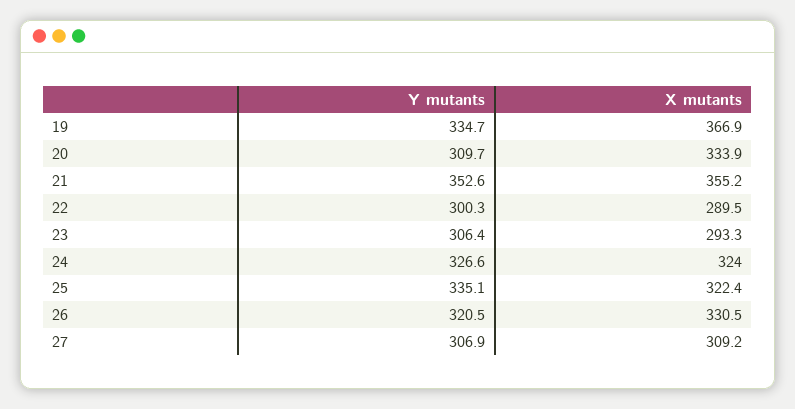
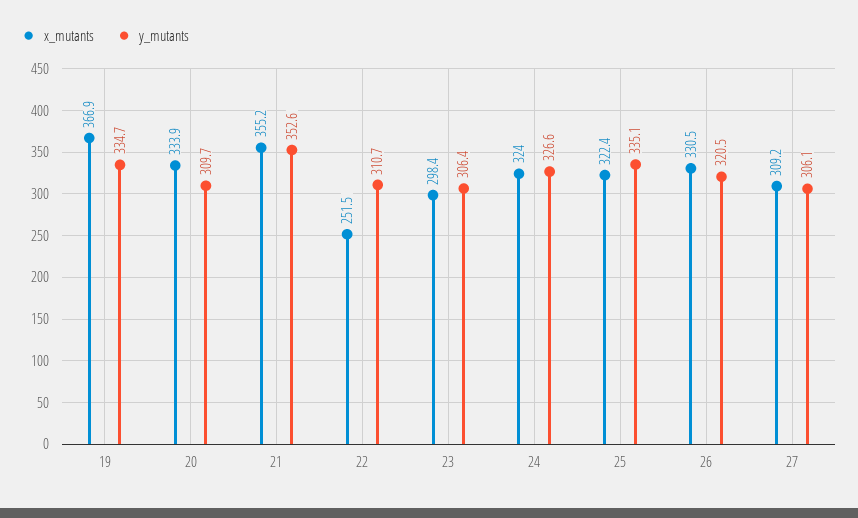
Y mutants, 22: 300.3 -> 310.7
X mutants, 22: 289.5 -> 251.5
X mutants, 23: 293.3 -> 298.4
Y mutants, 27: 306.9 -> 306.1

